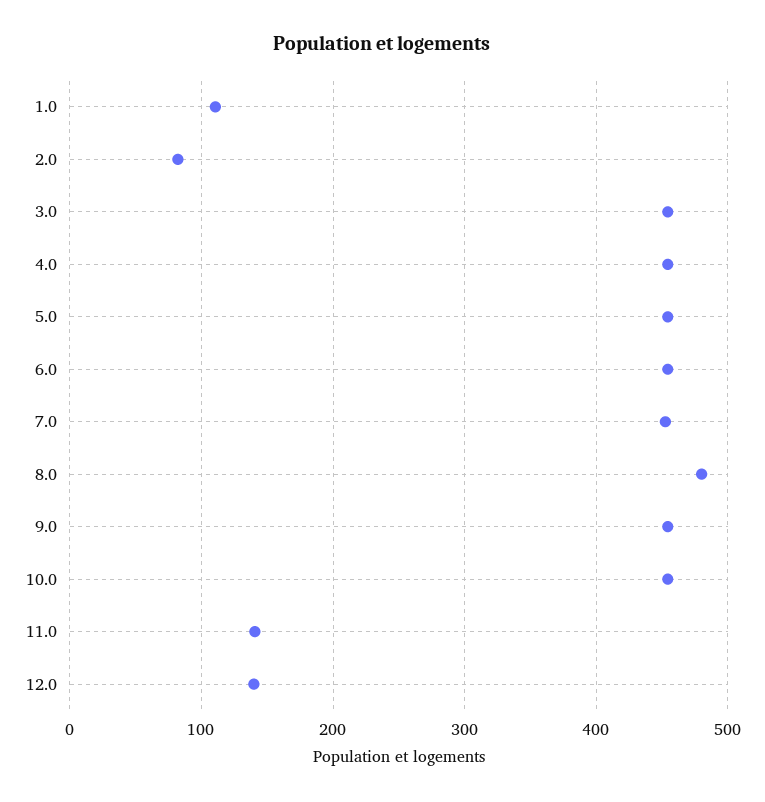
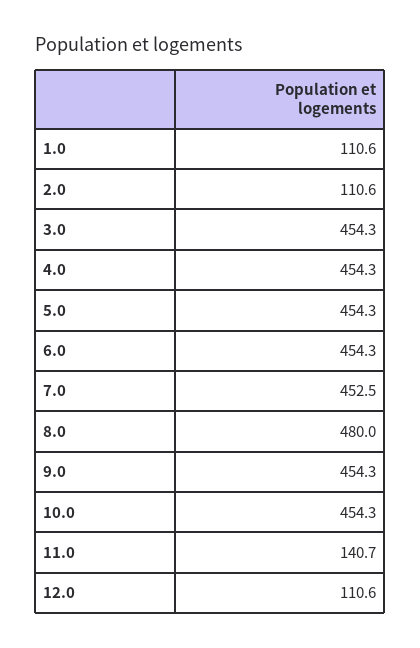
2.0: 80 -> 110.6
12.0: 140 -> 110.6

